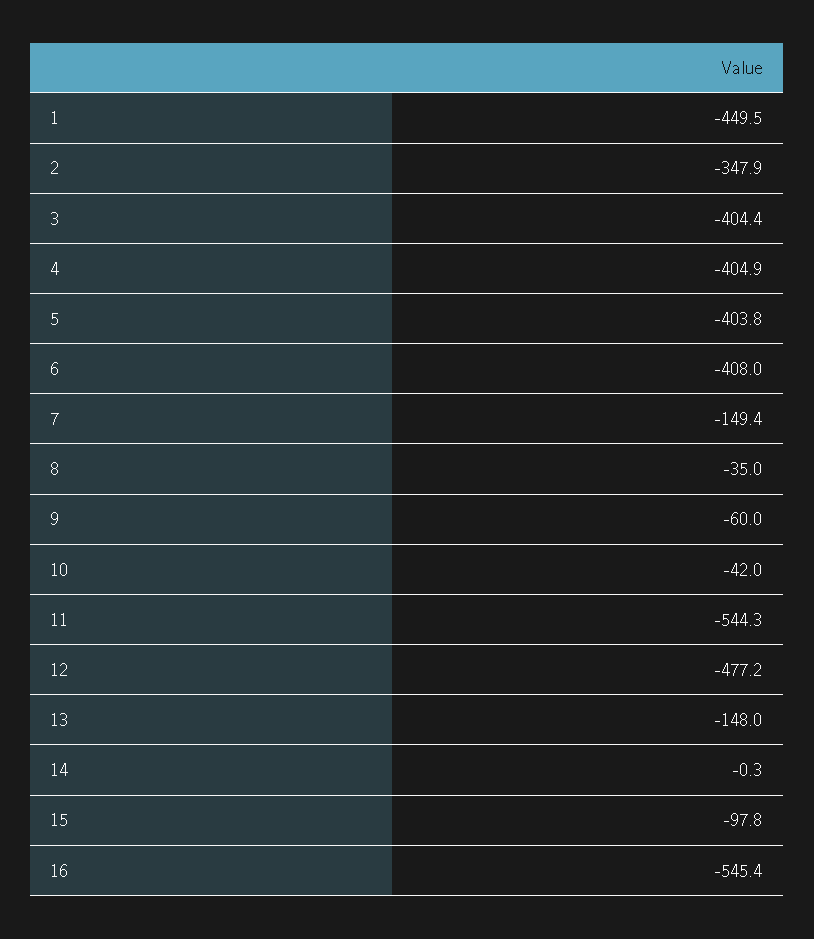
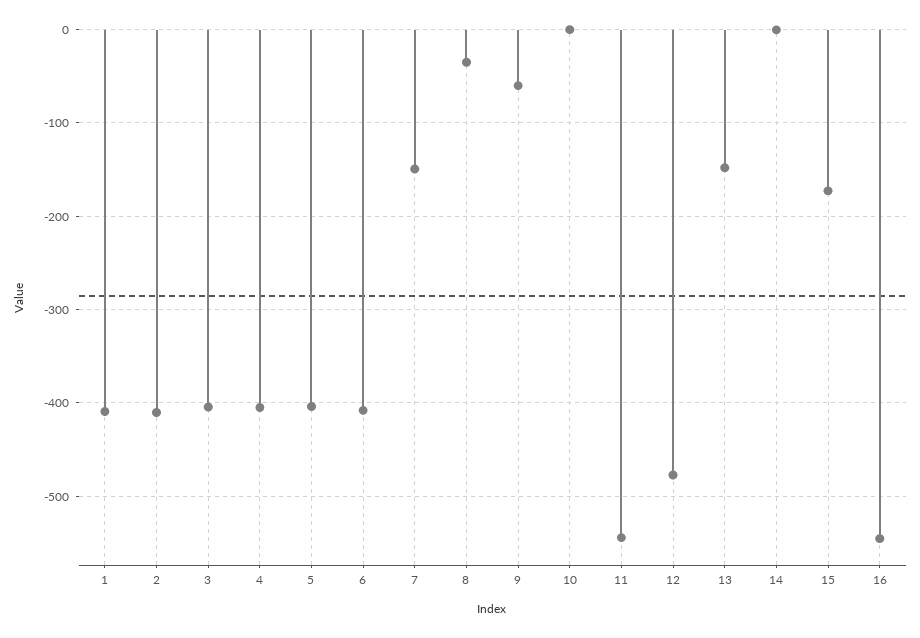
1: -449.5 -> -410
2: -347.9 -> -410
10: -42 -> 0
15: -97.8 -> -170

